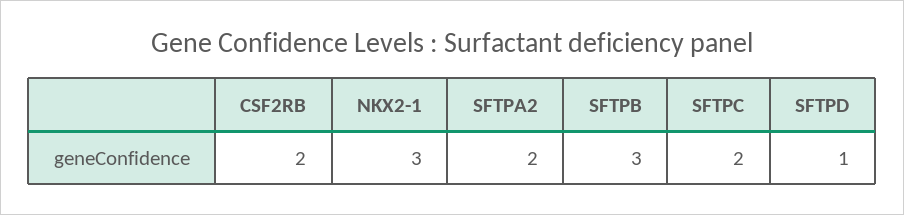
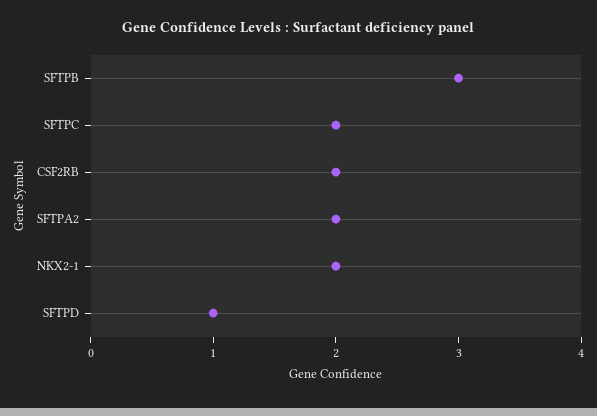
NKX2-1: 3 -> 2

